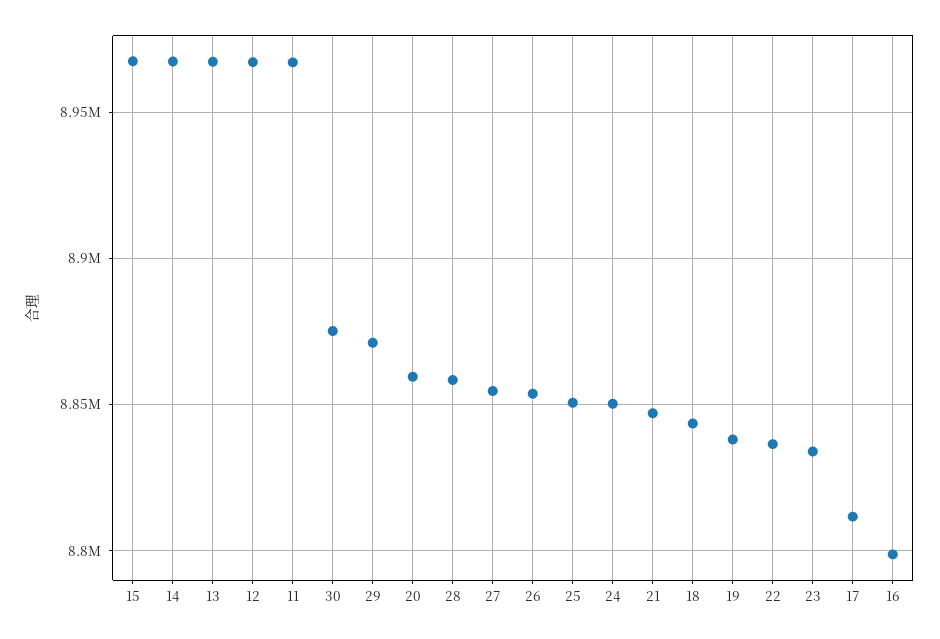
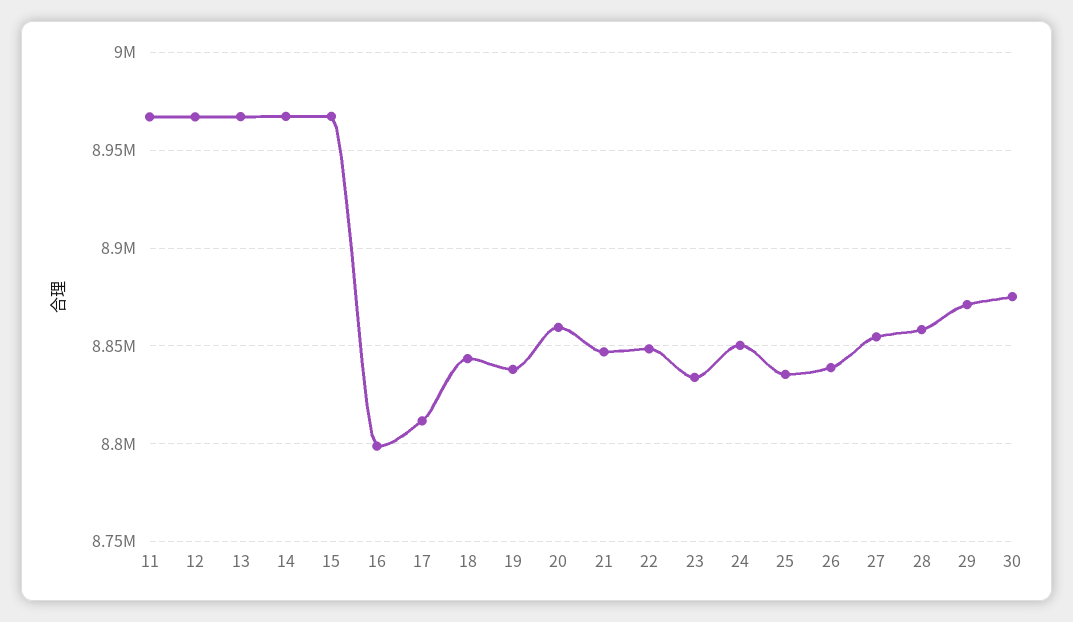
26: 8855000 -> 8840000
25: 8850000 -> 8835000
22: 8835000 -> 8850000

